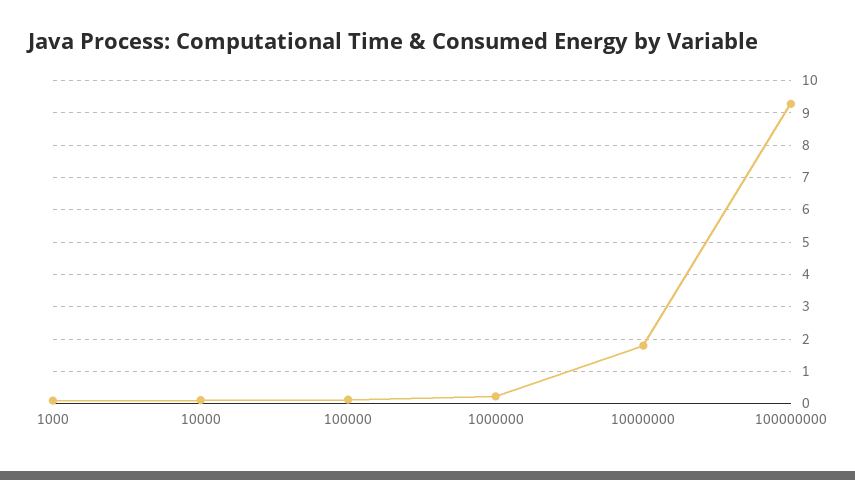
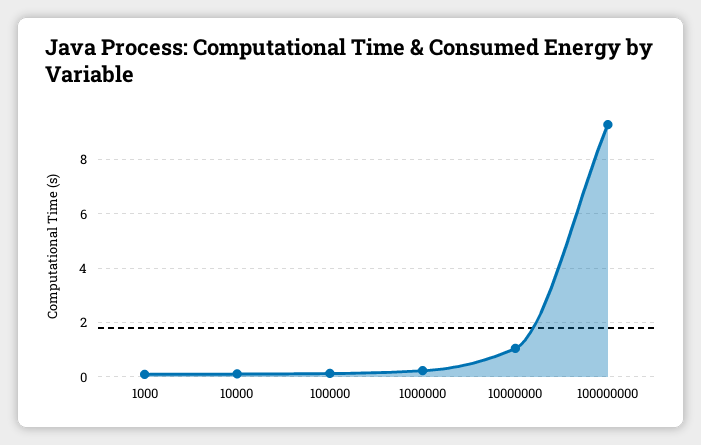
10000000: 1.8 -> 1

